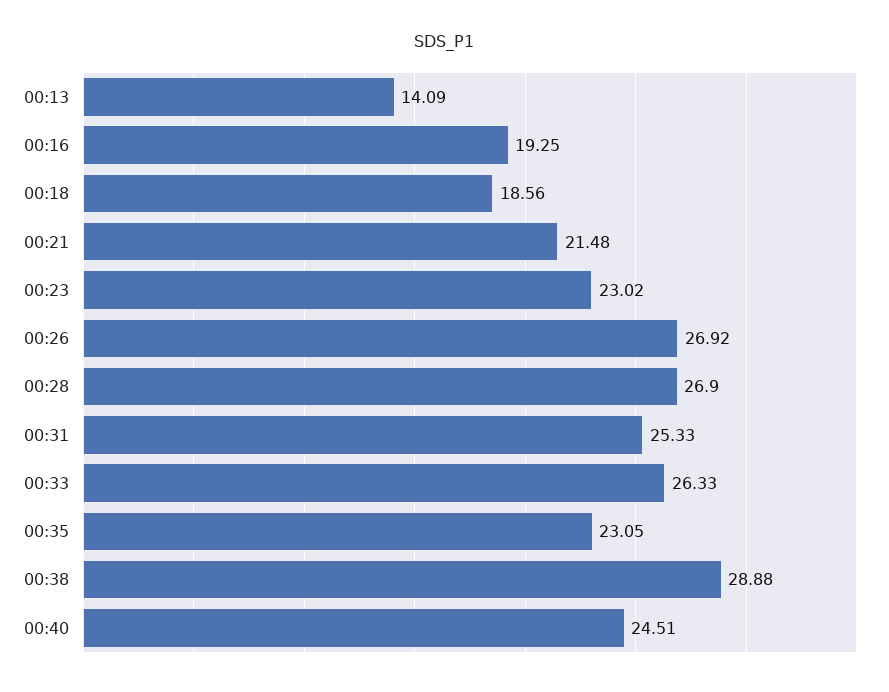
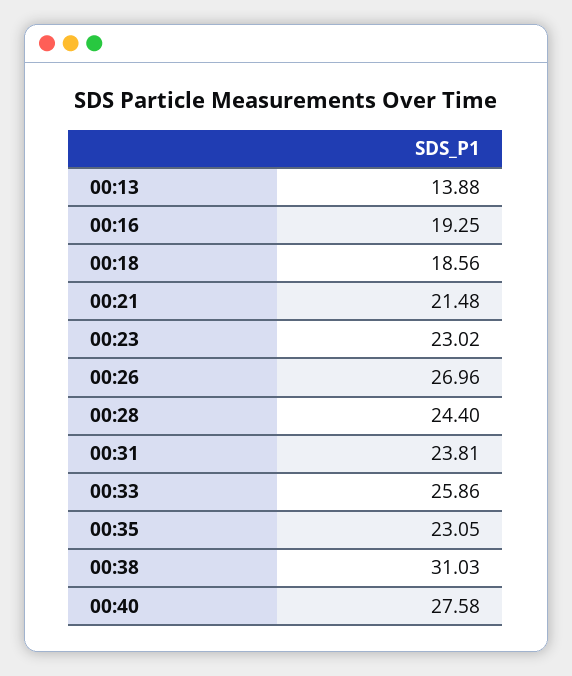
00:13: 14.09 -> 13.88
00:26: 26.92 -> 26.96
00:28: 26.9 -> 24.4
00:31: 25.33 -> 23.81
00:33: 26.33 -> 25.86
00:38: 28.88 -> 31.03
00:40: 24.51 -> 27.58

